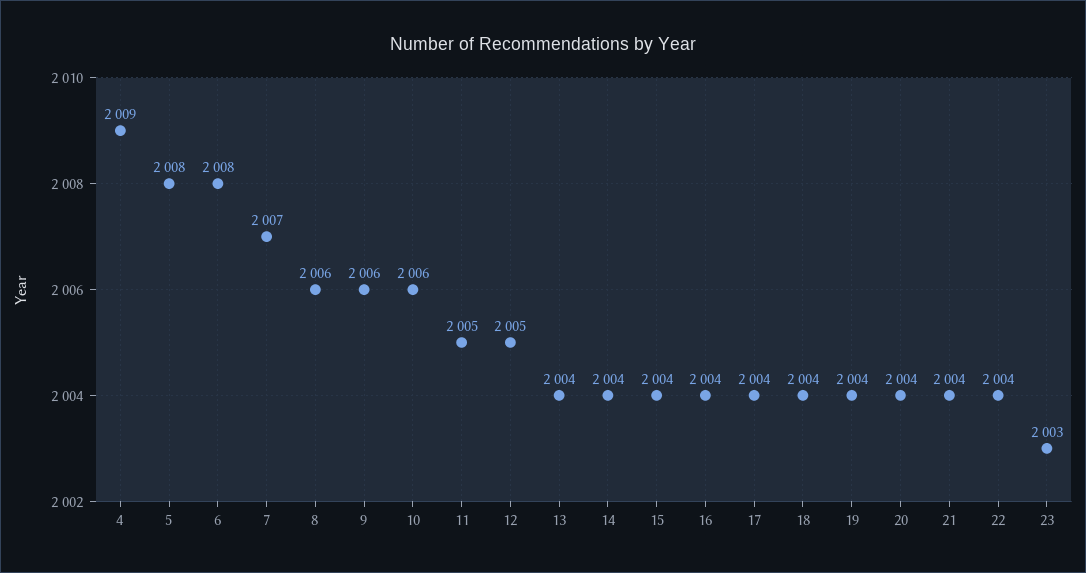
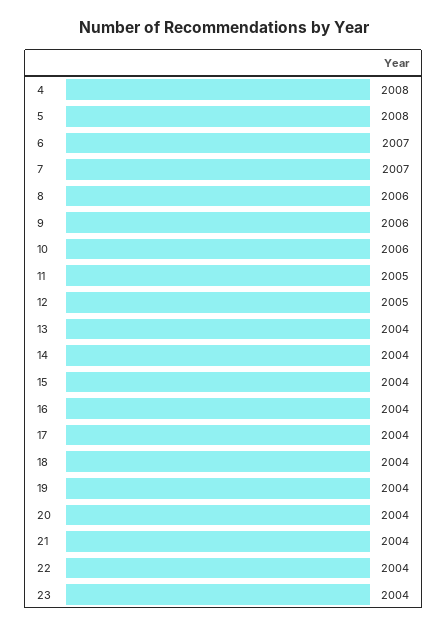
4: 2009 -> 2008
6: 2008 -> 2007
23: 2003 -> 2004

